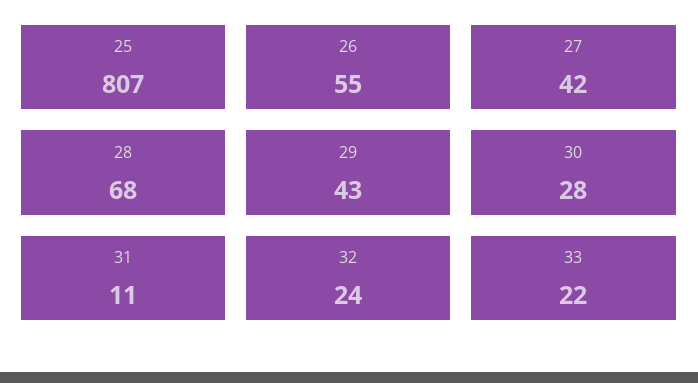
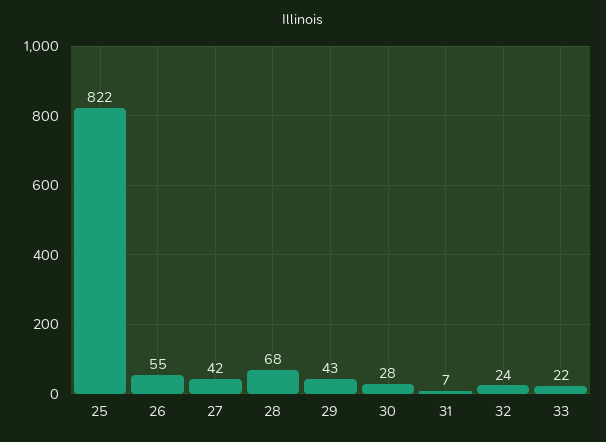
25: 807 -> 822
31: 11 -> 7

